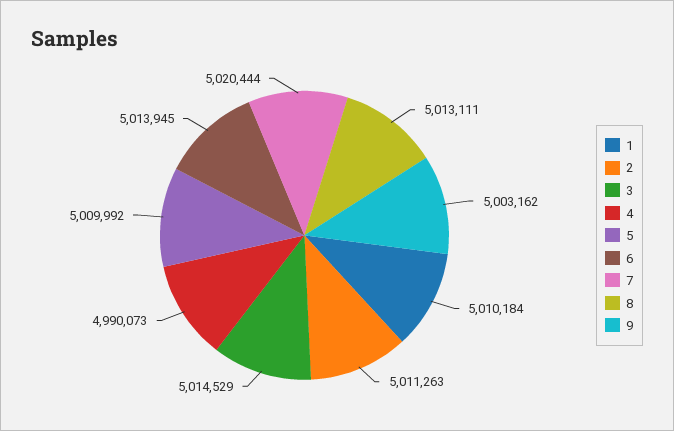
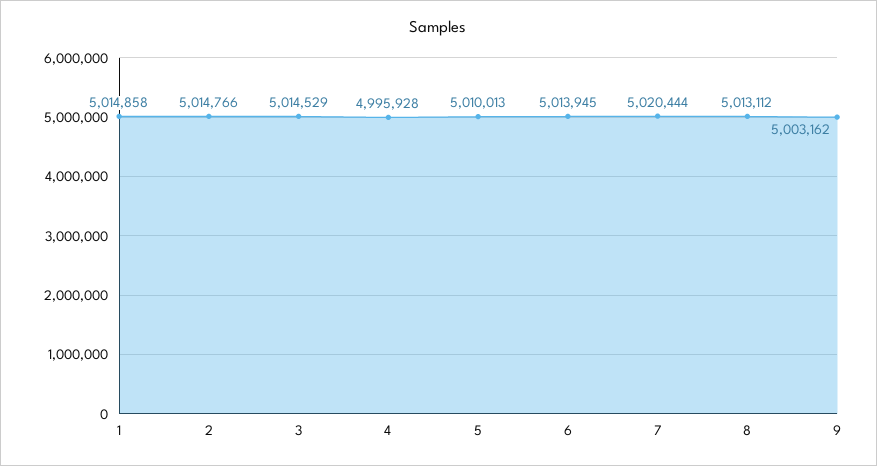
1: 5010184 -> 5014858
2: 5011263 -> 5014766
4: 4990073 -> 4995928
5: 5009992 -> 5010013
8: 5013111 -> 5013112

